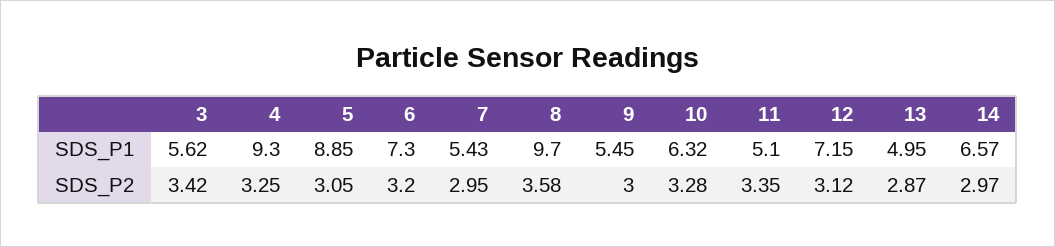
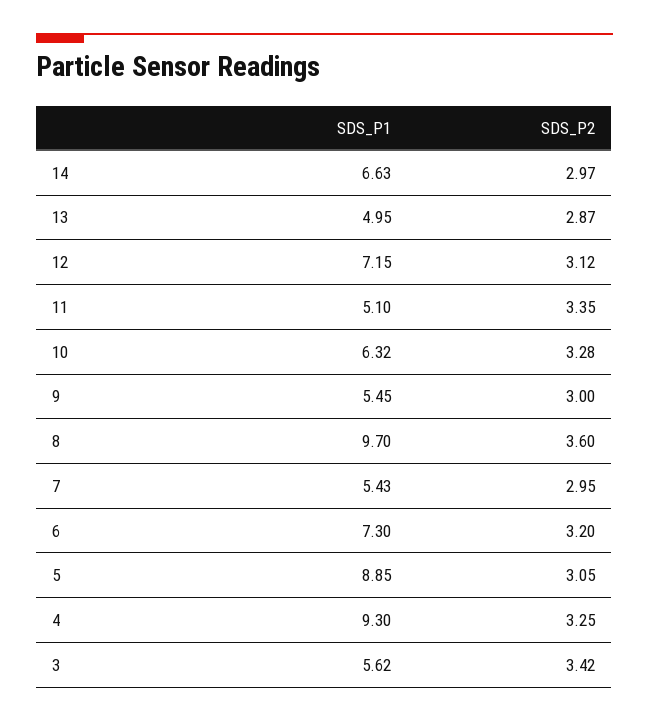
14, SDS_P1: 6.57 -> 6.63
8, SDS_P2: 3.58 -> 3.6

